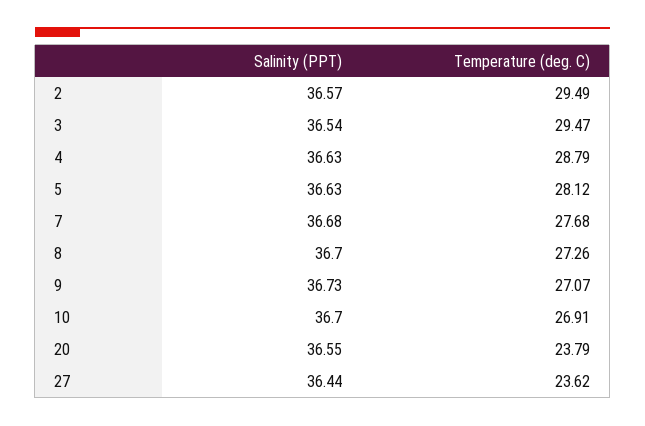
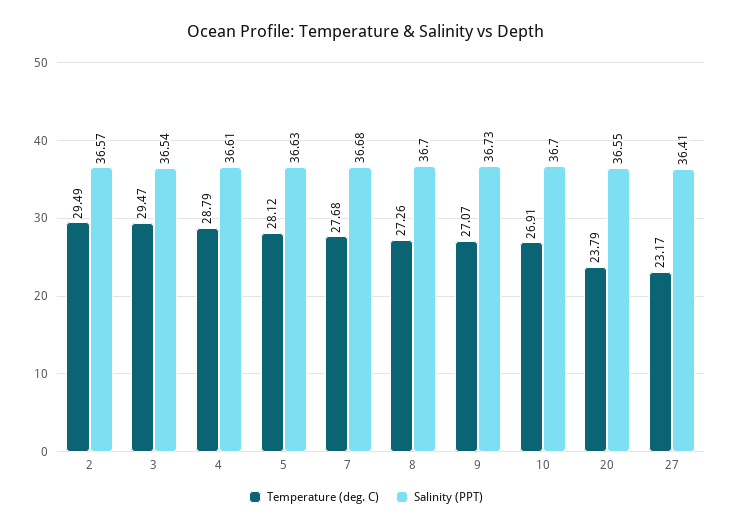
Salinity (PPT), 4: 36.63 -> 36.61
Salinity (PPT), 27: 36.44 -> 36.41
Temperature (deg. C), 27: 23.62 -> 23.17

